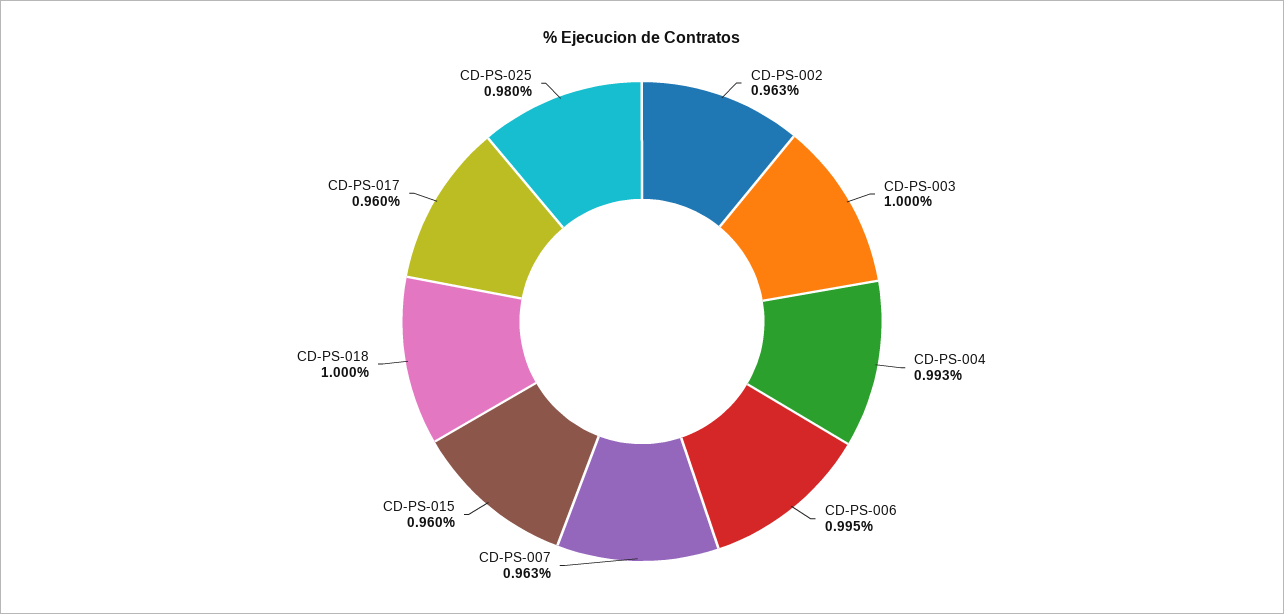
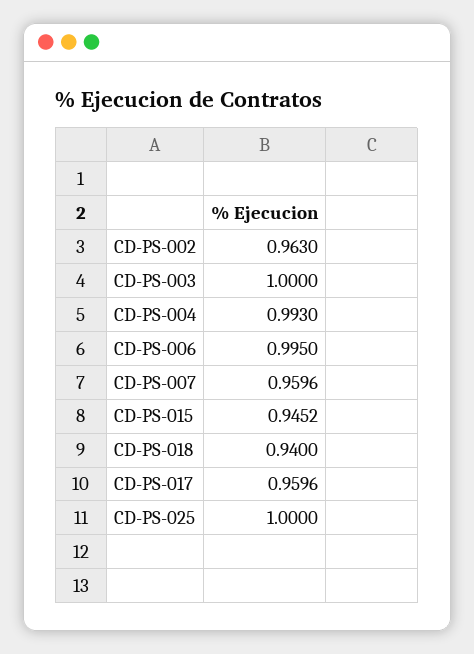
CD-PS-007: 0.963 -> 0.9596
CD-PS-015: 0.96 -> 0.9452
CD-PS-018: 1 -> 0.94
CD-PS-025: 0.98 -> 1

